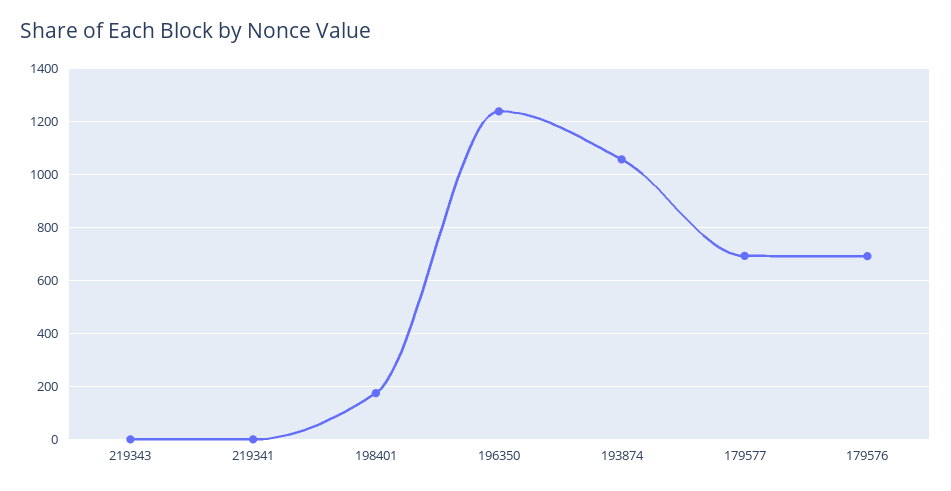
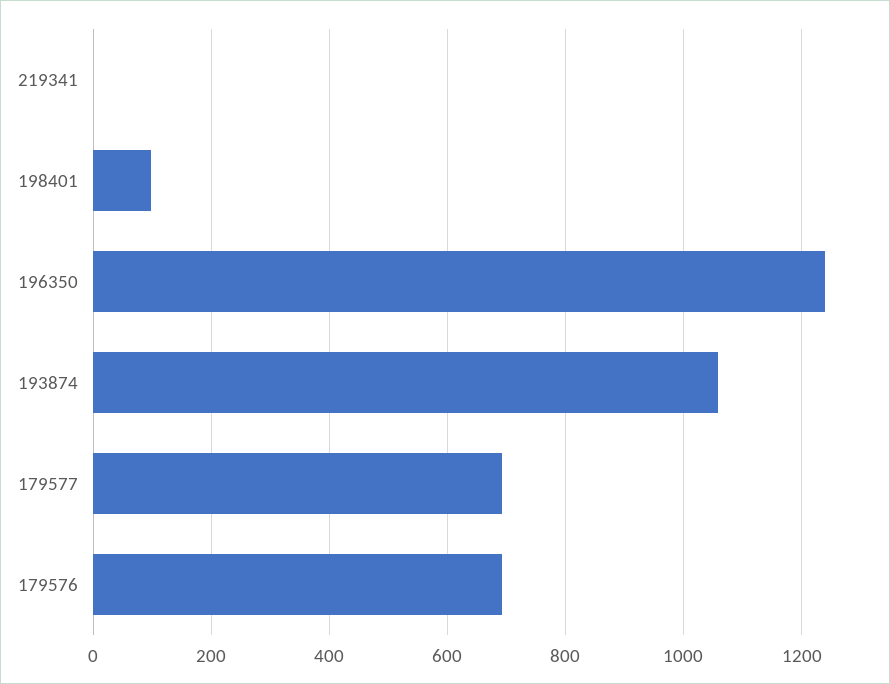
219343: 0 -> none
198401: 175 -> 100

